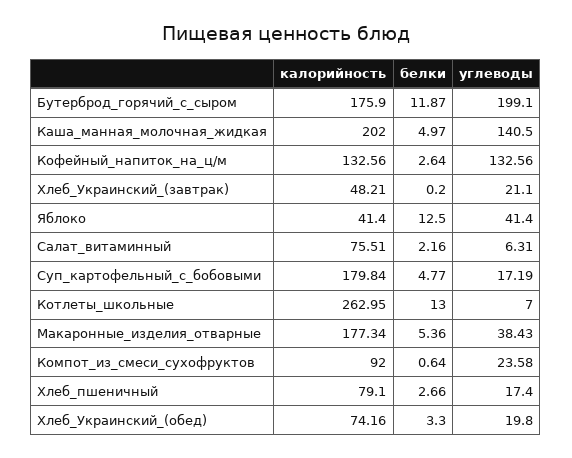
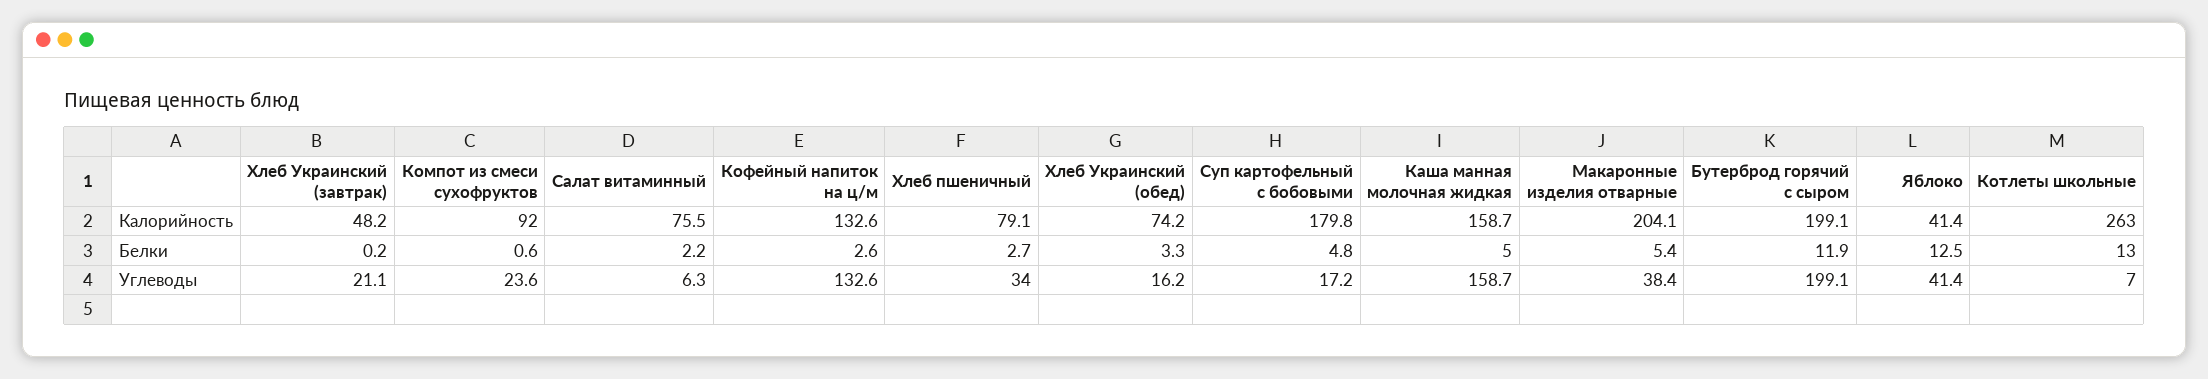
калорийность, Бутерброд_горячий_с_сыром: 175.9 -> 199.1
калорийность, Каша_манная_молочная_жидкая: 202 -> 158.7
углеводы, Каша_манная_молочная_жидкая: 140.5 -> 158.7
калорийность, Макаронные_изделия_отварные: 177.34 -> 204.1
углеводы, Хлеб_пшеничный: 17.4 -> 34
углеводы, Хлеб_Украинский_(обед): 19.8 -> 16.2

